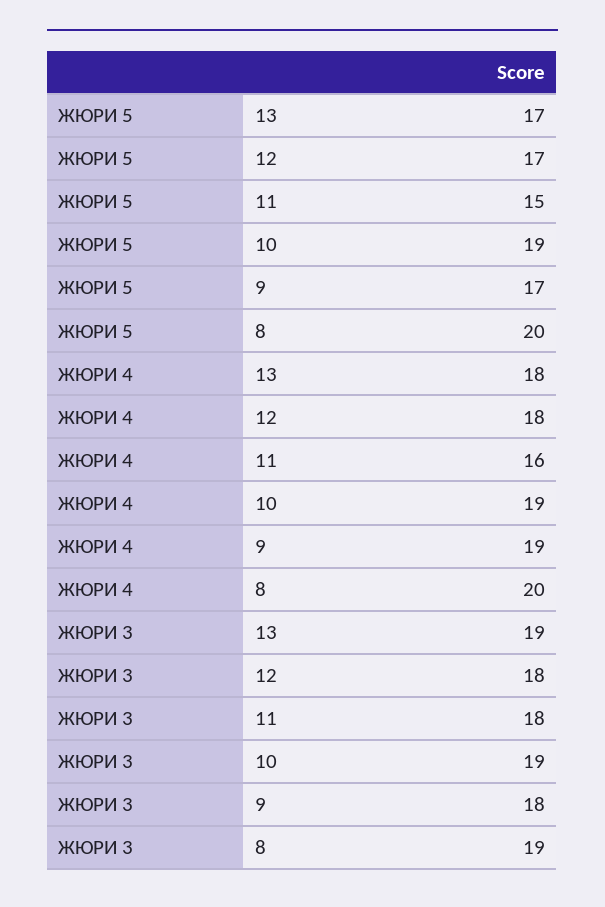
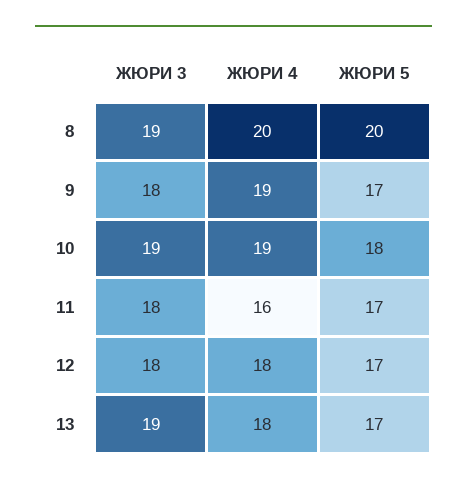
ЖЮРИ 5, 11: 15 -> 17
ЖЮРИ 5, 10: 19 -> 18

